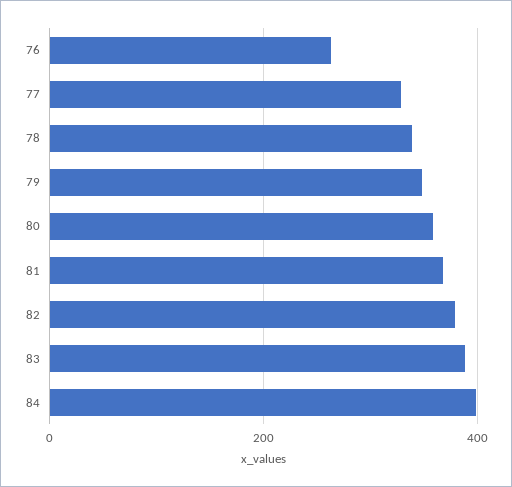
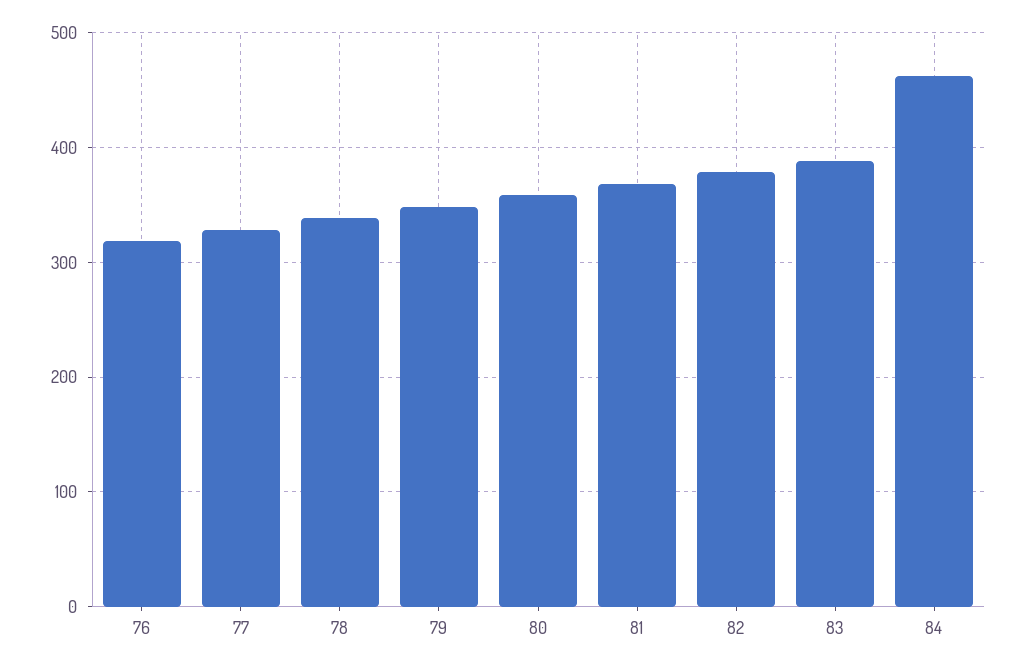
76: 260 -> 320
84: 400 -> 460

